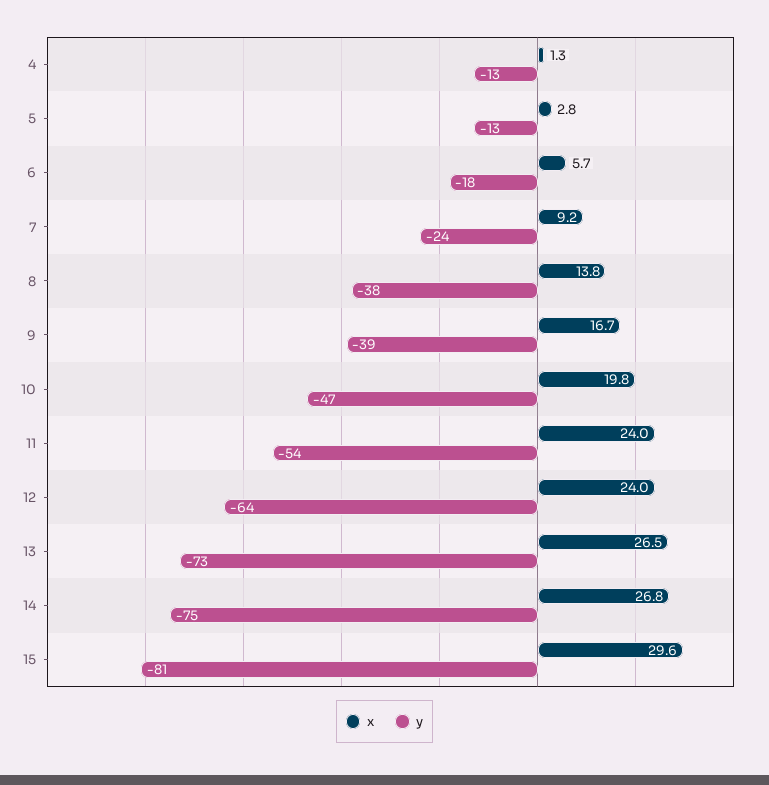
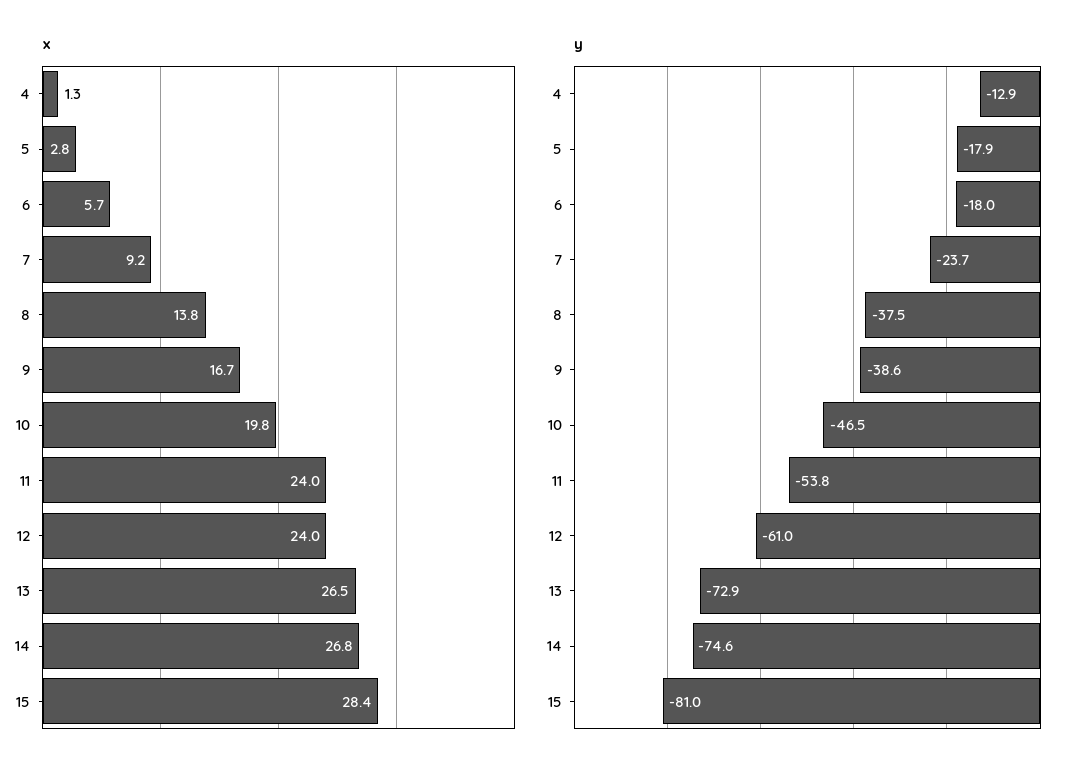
y, 5: -13 -> -17.9
y, 12: -64 -> -61
x, 15: 29.6 -> 28.4

